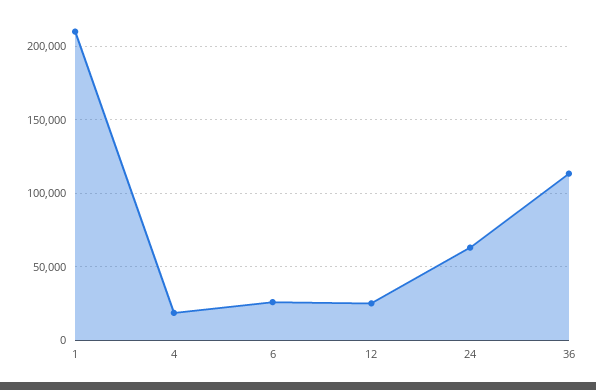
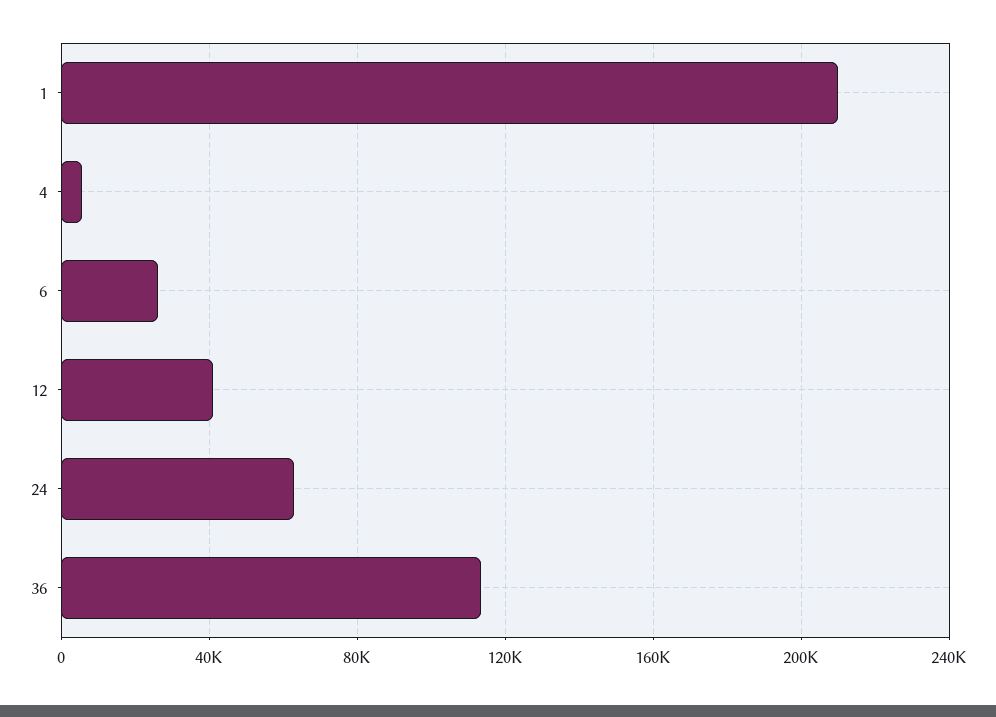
4: 20000 -> 5000
12: 25000 -> 40000

